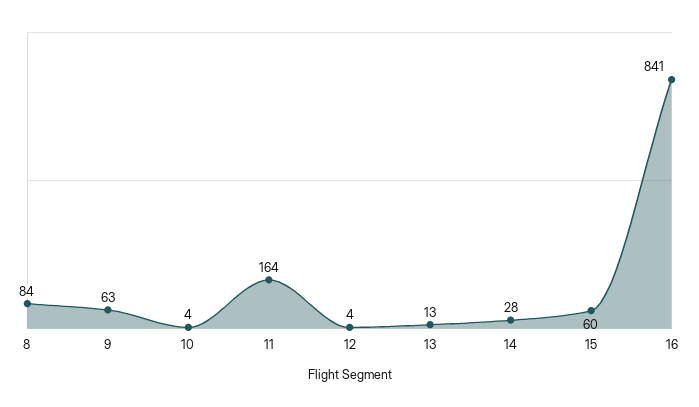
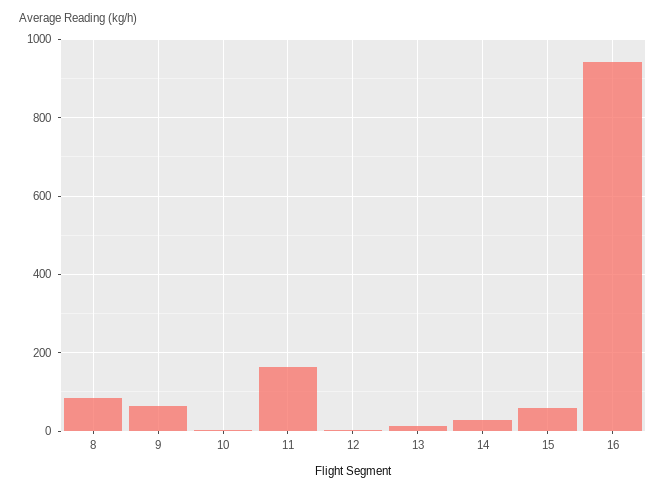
16: 841 -> 940

